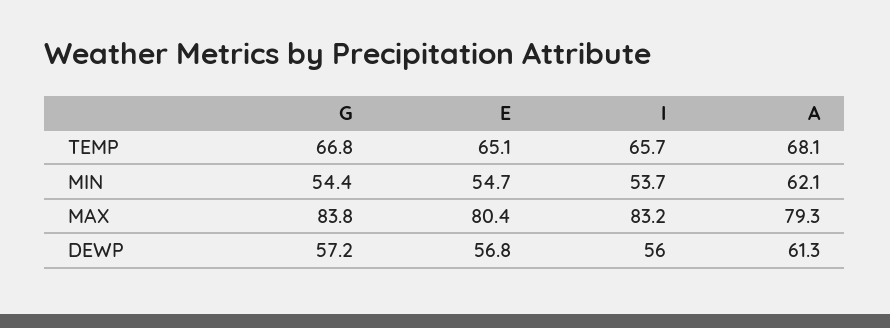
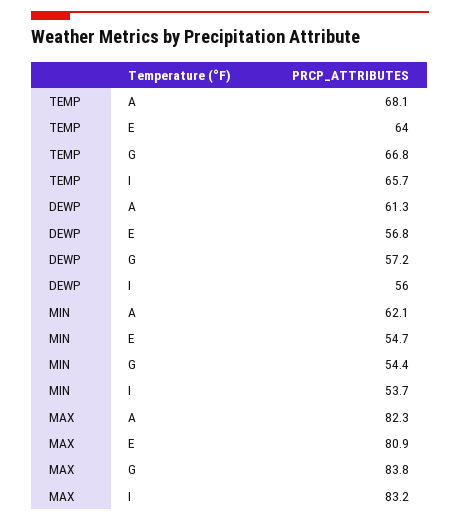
E, TEMP: 65.1 -> 64
E, MAX: 80.4 -> 80.9
A, MAX: 79.3 -> 82.3

